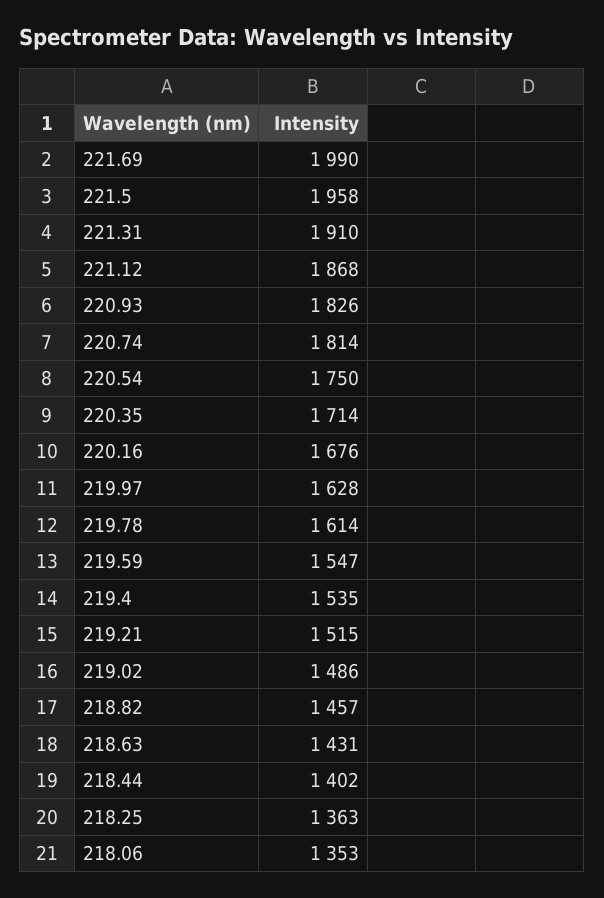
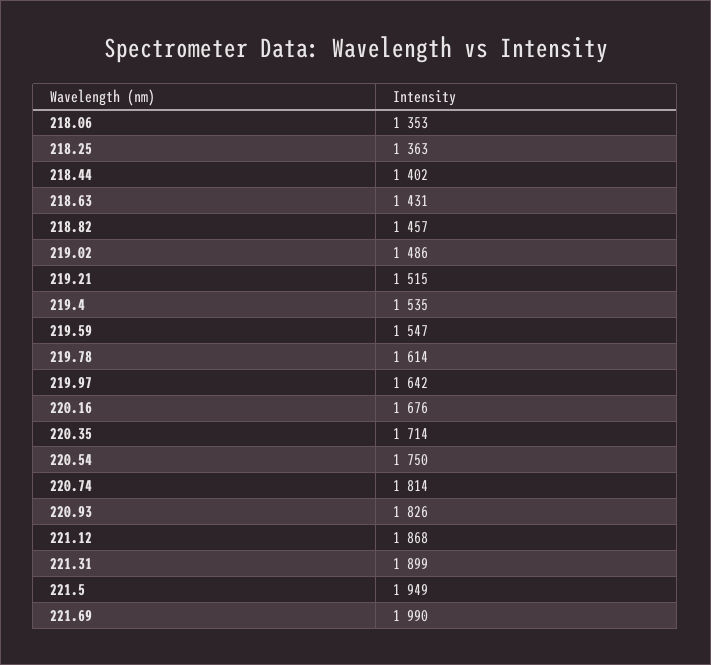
221.5: 1958 -> 1949
221.31: 1910 -> 1899
219.97: 1628 -> 1642

